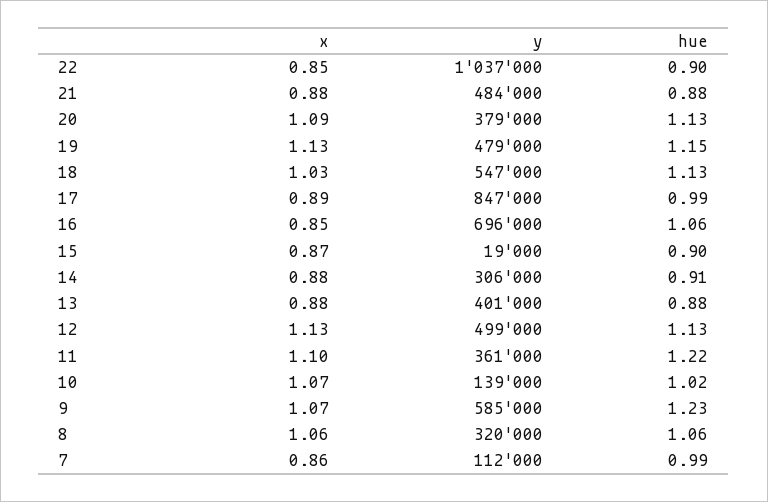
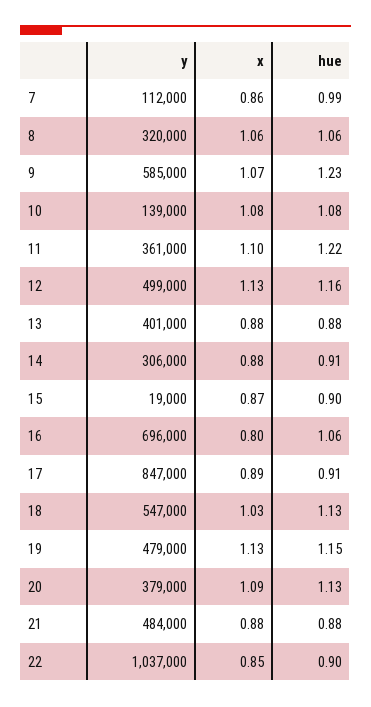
hue, 17: 0.99 -> 0.91
x, 16: 0.85 -> 0.8
hue, 12: 1.13 -> 1.16
x, 10: 1.07 -> 1.08
hue, 10: 1.02 -> 1.08

